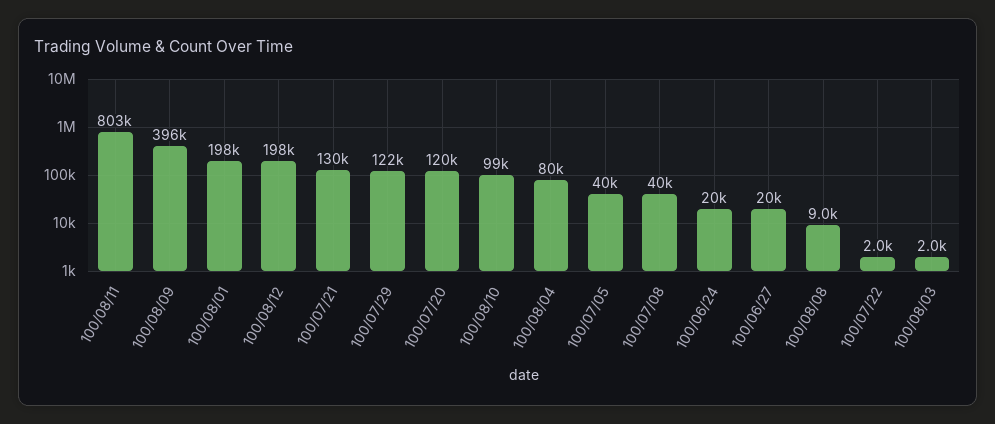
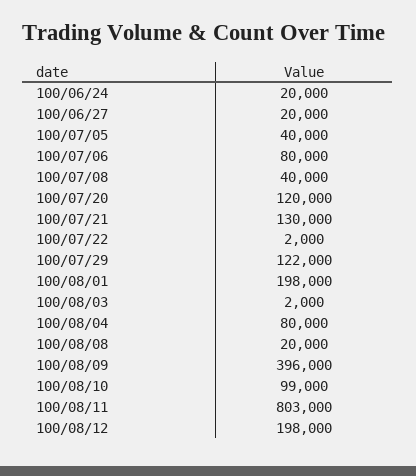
100/08/08: 9000 -> 20000
100/07/06: none -> 80000

